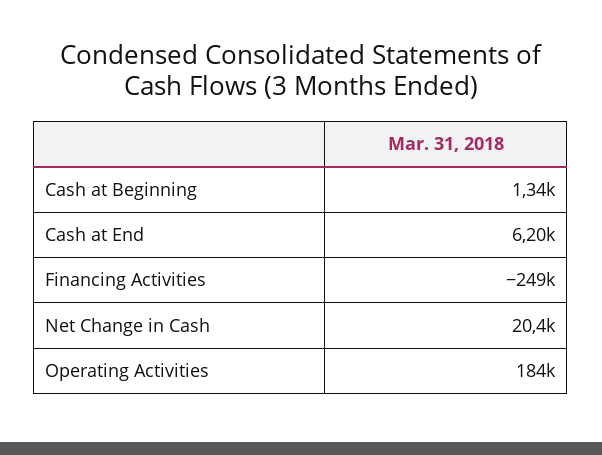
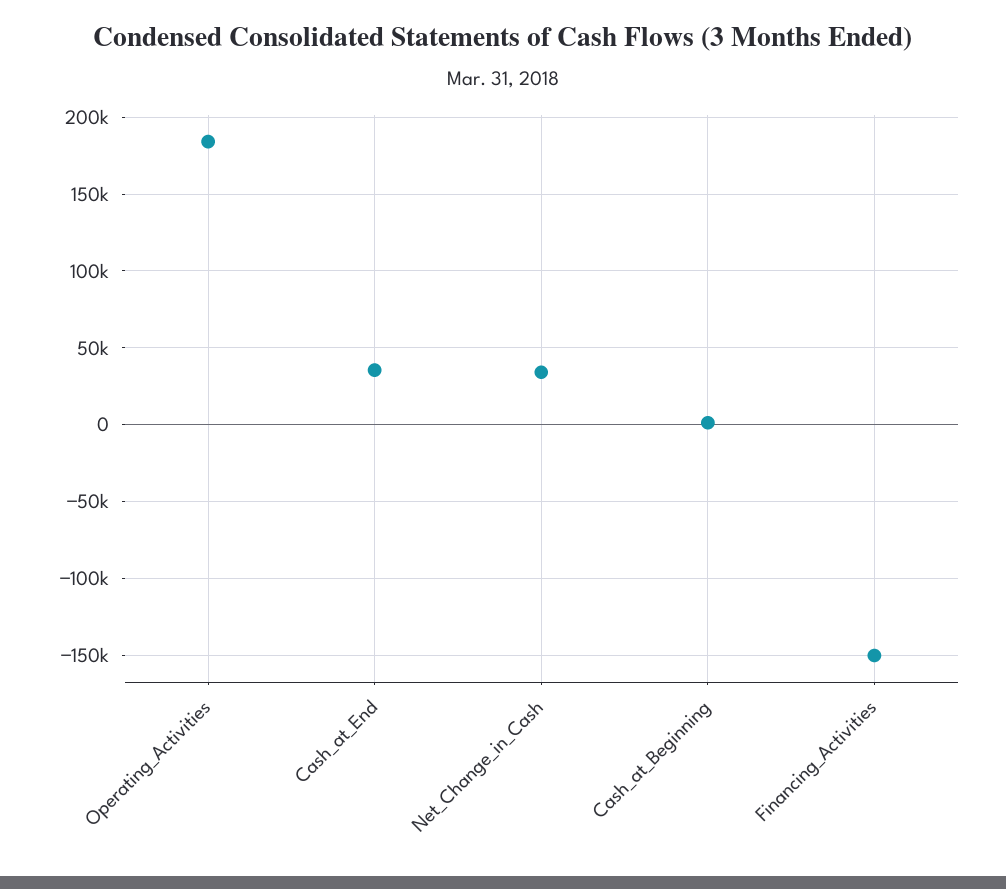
Cash at End: 6200 -> 35000
Financing Activities: -249000 -> -150000
Net Change in Cash: 20400 -> 35000

